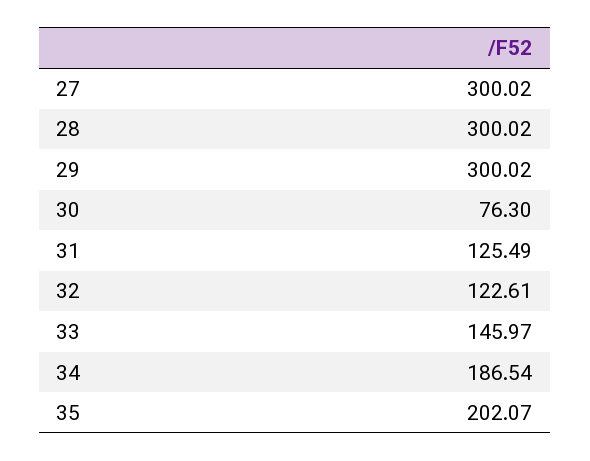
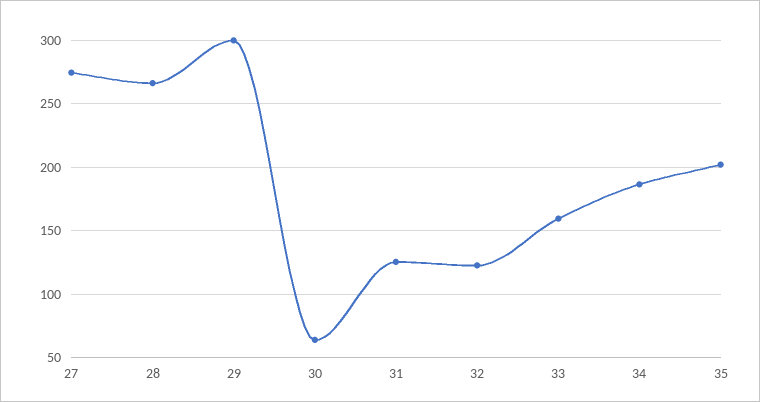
27: 300.02 -> 275
28: 300.02 -> 265
30: 76.3 -> 65
33: 145.97 -> 160

